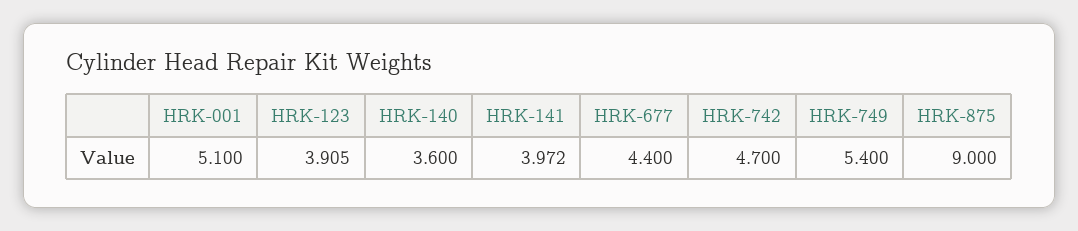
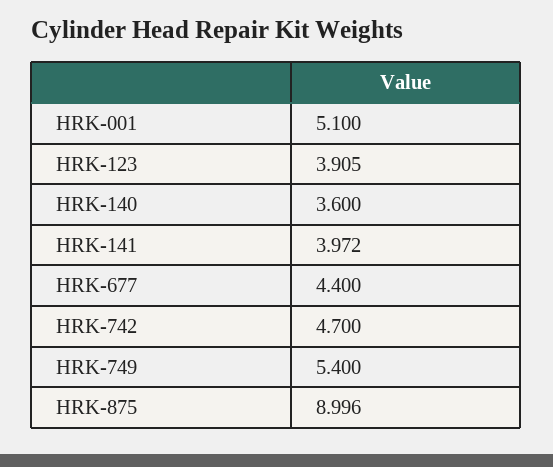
HRK-875: 9 -> 8.996

